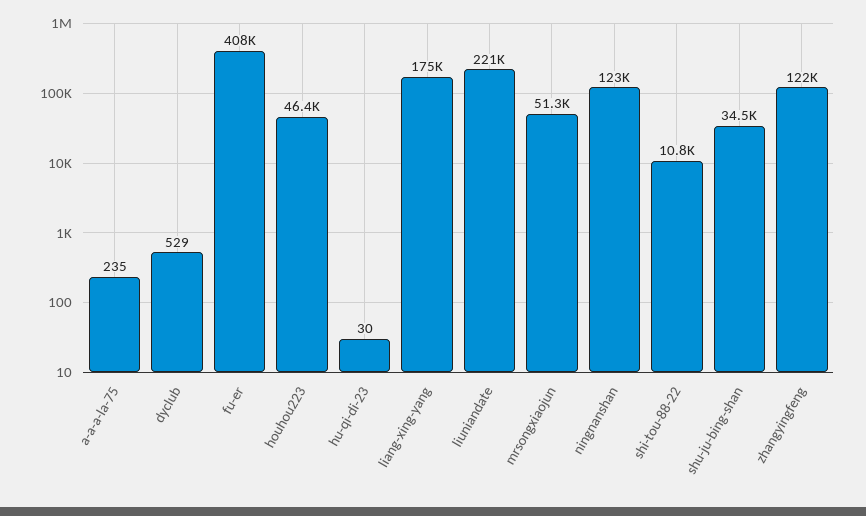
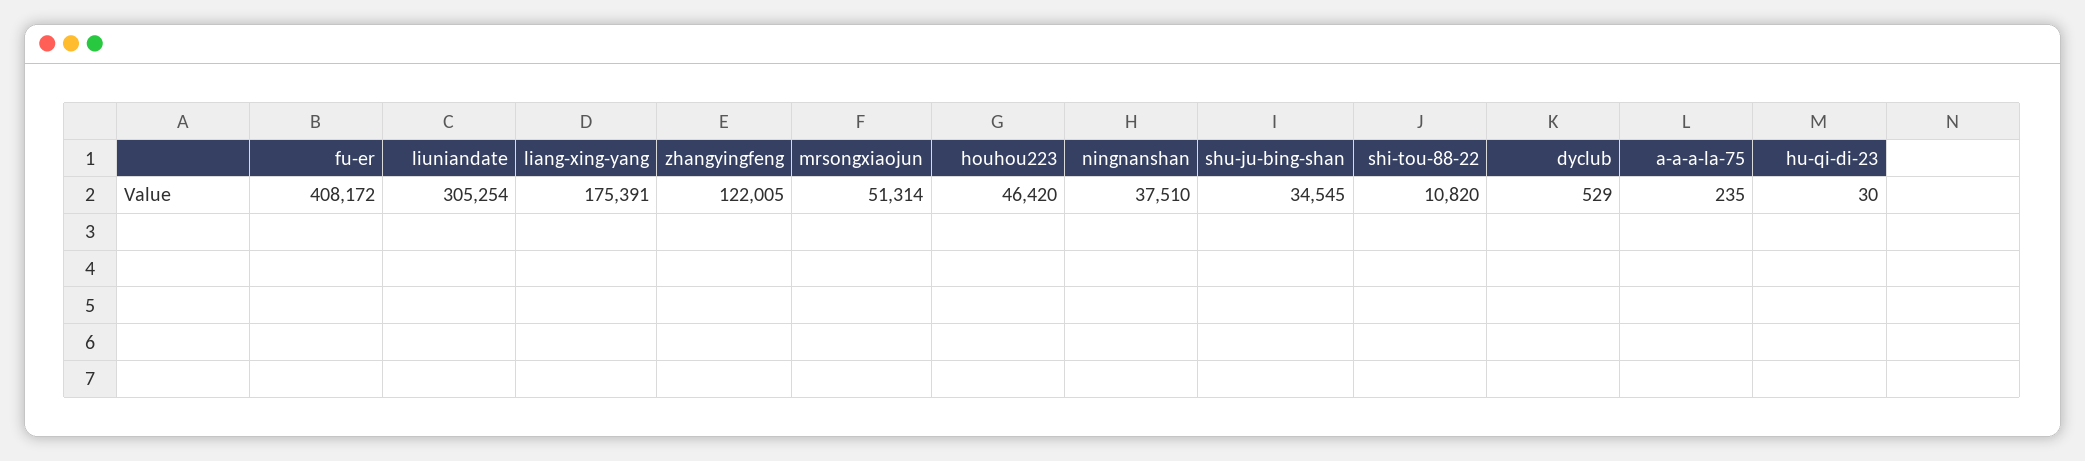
liuniandate: 221000 -> 305254
ningnanshan: 123000 -> 37510

